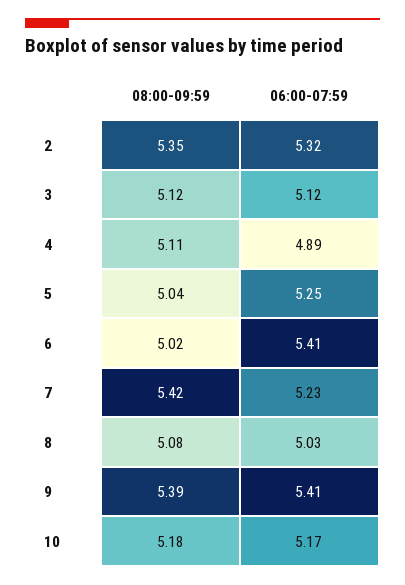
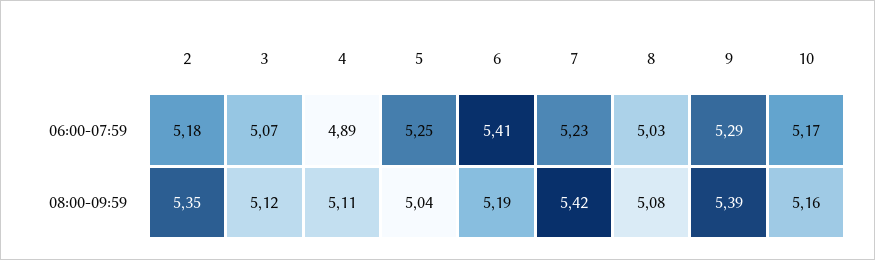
06:00-07:59, 2: 5.32 -> 5.18
06:00-07:59, 3: 5.12 -> 5.07
08:00-09:59, 6: 5.02 -> 5.19
06:00-07:59, 9: 5.41 -> 5.29
08:00-09:59, 10: 5.18 -> 5.16

